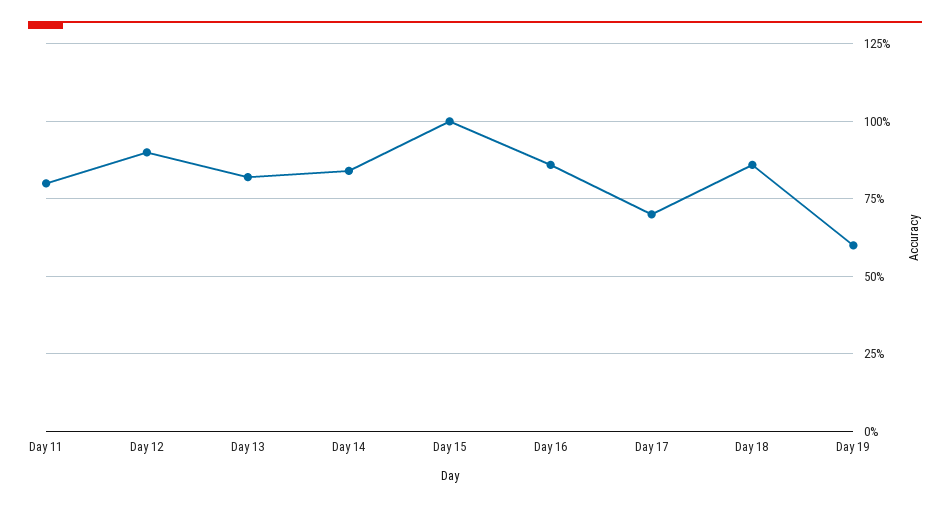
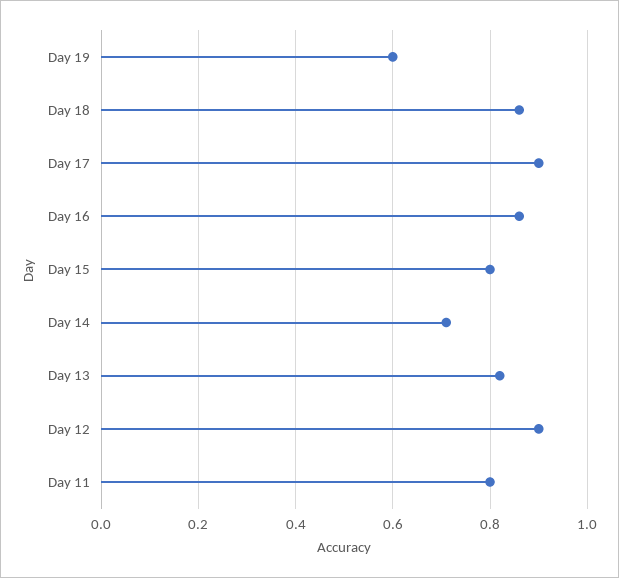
Day 14: 0.85 -> 0.7
Day 15: 1 -> 0.8
Day 17: 0.7 -> 0.9

